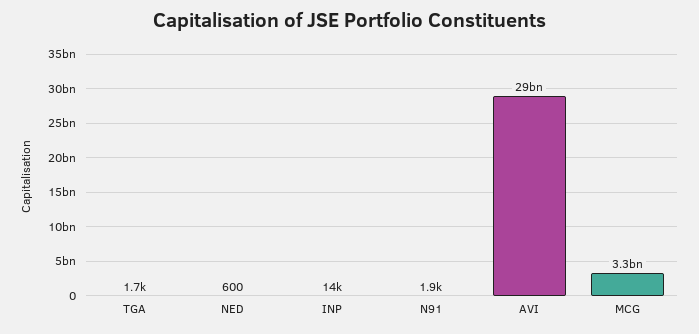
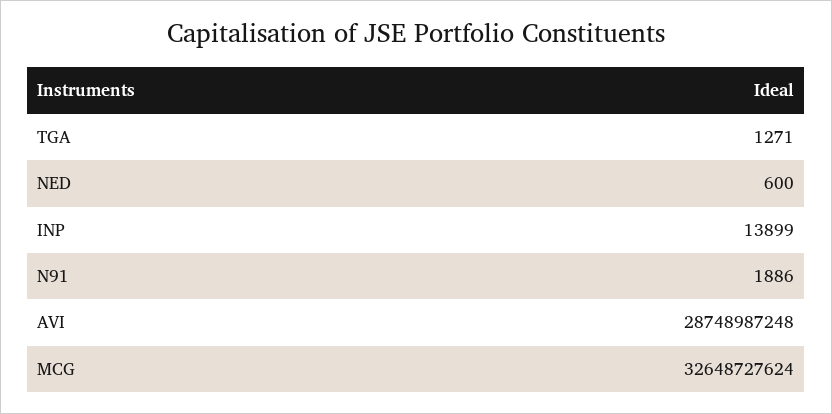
TGA: 1700 -> 1271
MCG: 3300000000 -> 32648727624

